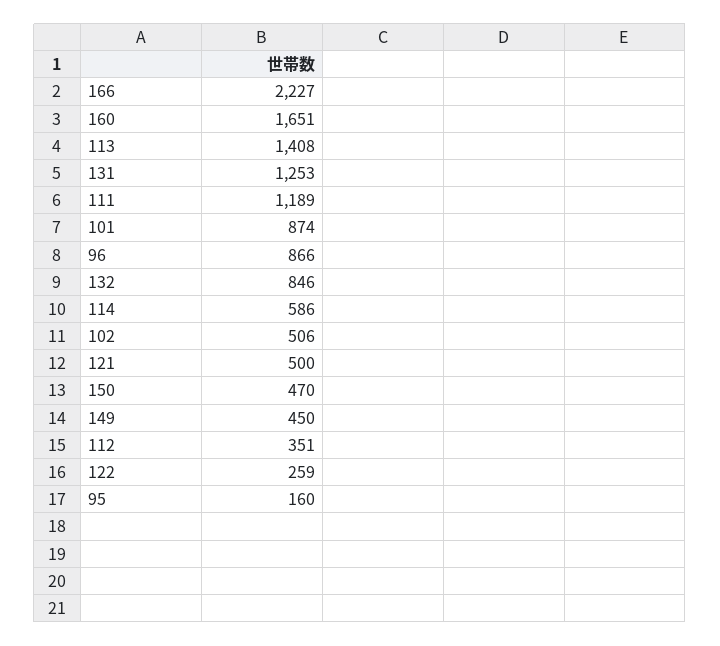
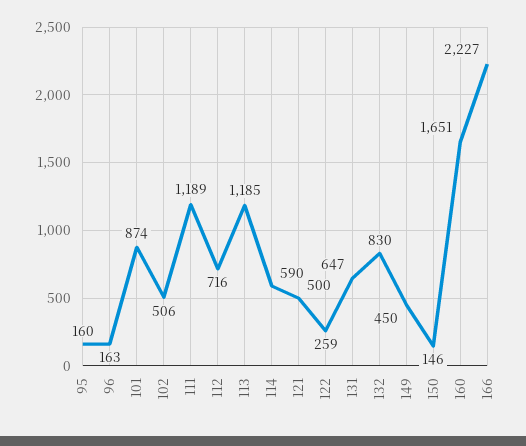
113: 1408 -> 1185
131: 1253 -> 647
96: 866 -> 163
132: 846 -> 830
114: 586 -> 590
150: 470 -> 146
112: 351 -> 716

